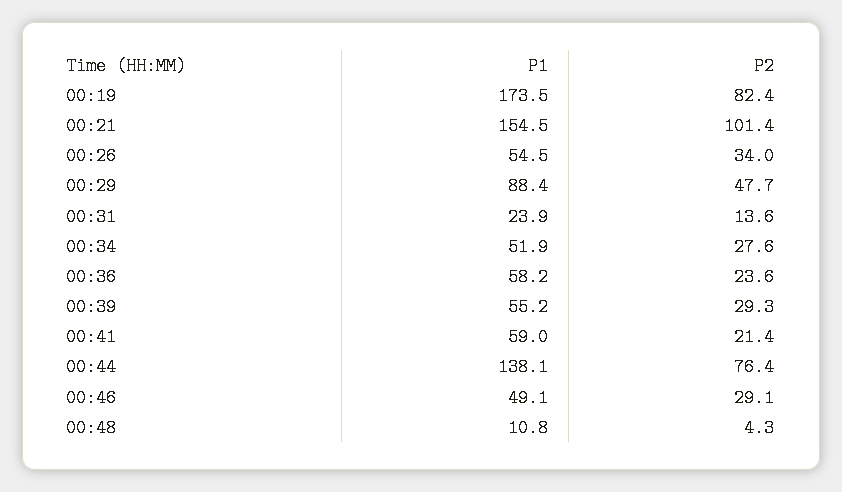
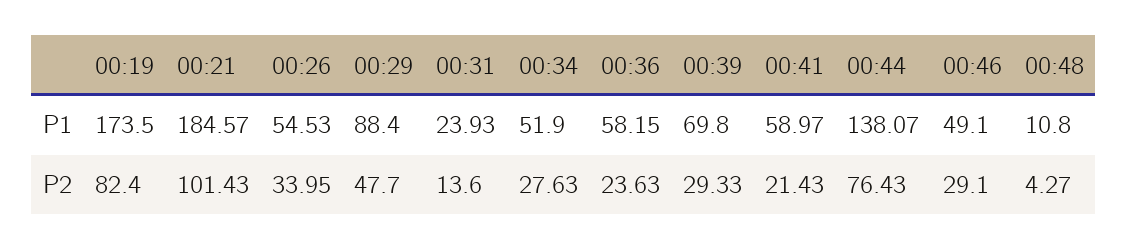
P1, 00:21: 154.5 -> 184.57
P1, 00:39: 55.2 -> 69.8

